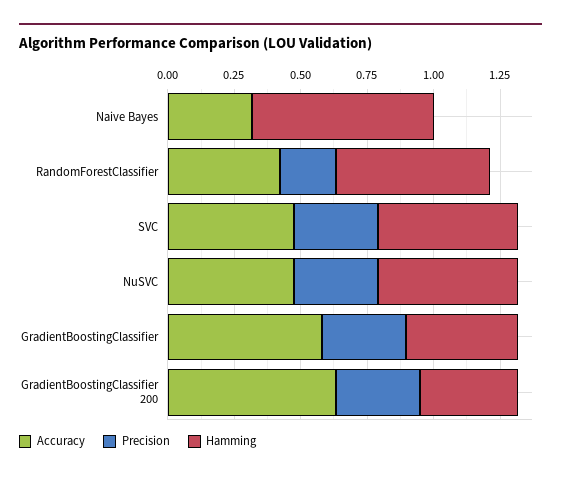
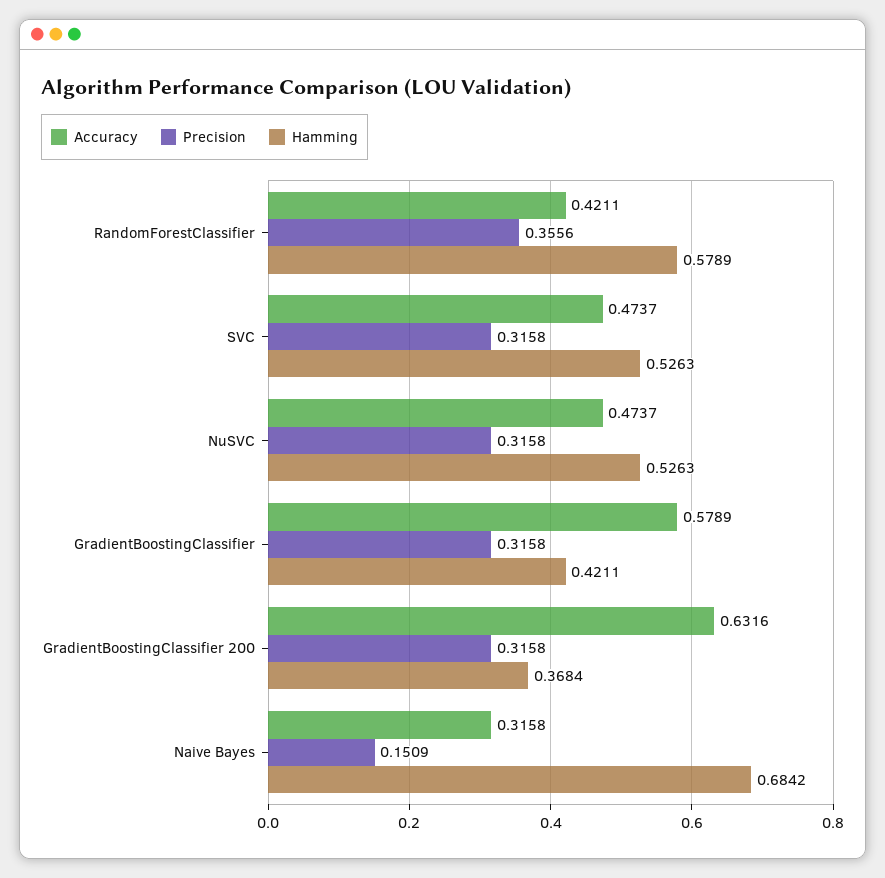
Precision, Naive Bayes: 0 -> 0.1509
Precision, RandomForestClassifier: 0.2 -> 0.3556

